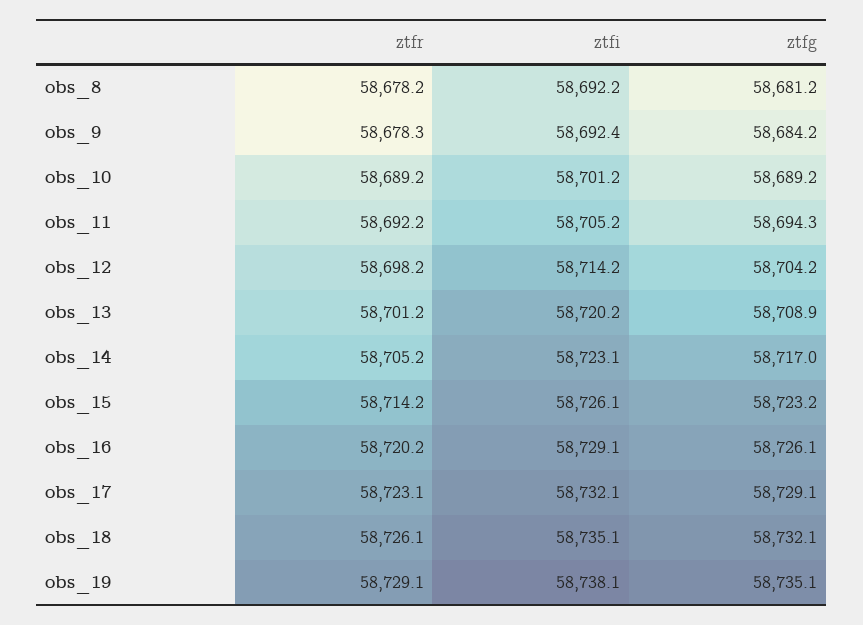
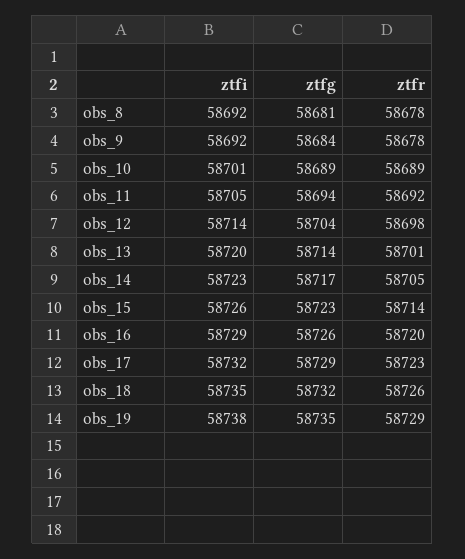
ztfg, obs_13: 58708.9 -> 58714

